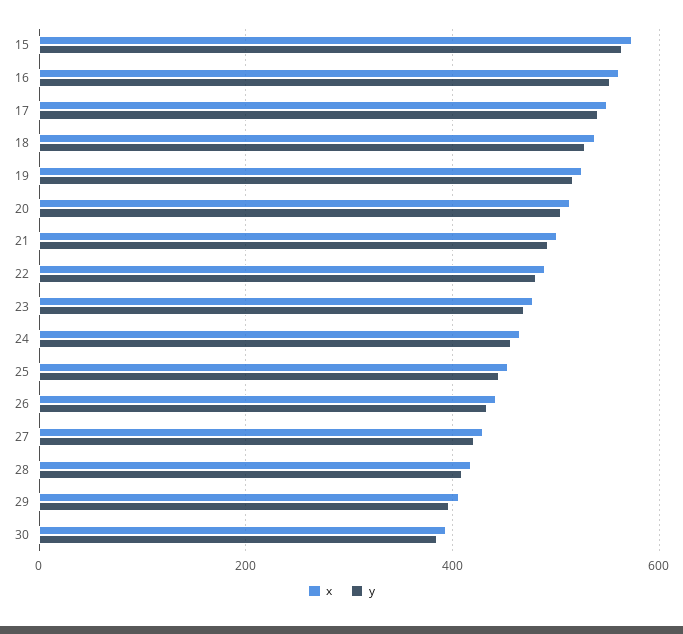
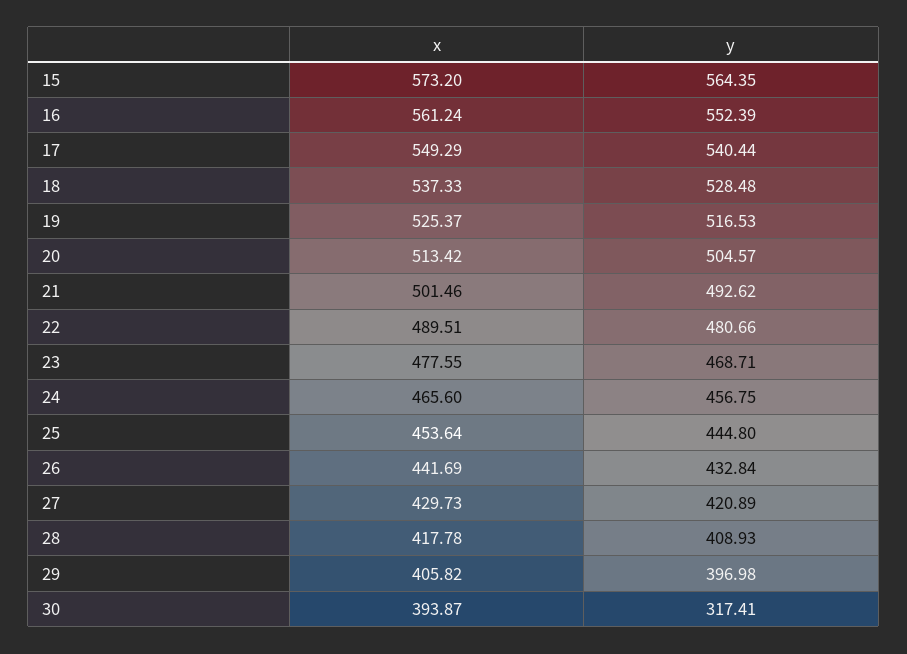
y, 30: 380 -> 317.41

